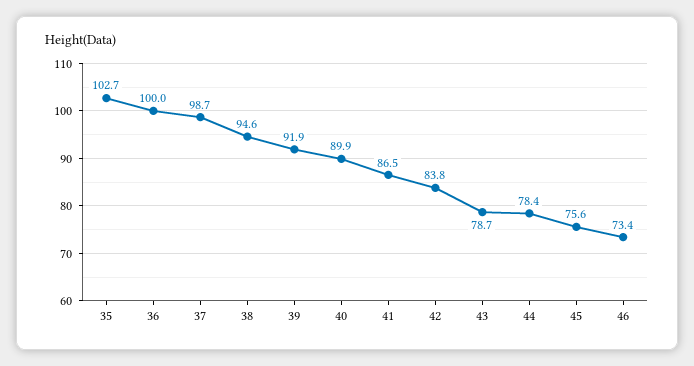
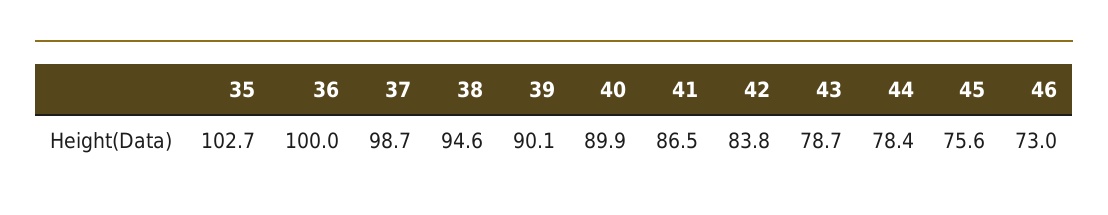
39: 91.9 -> 90.1
46: 73.4 -> 73

